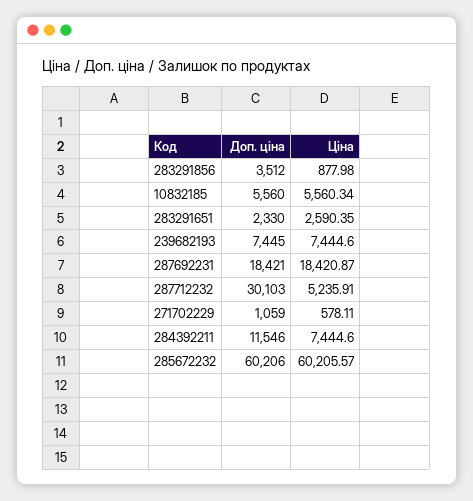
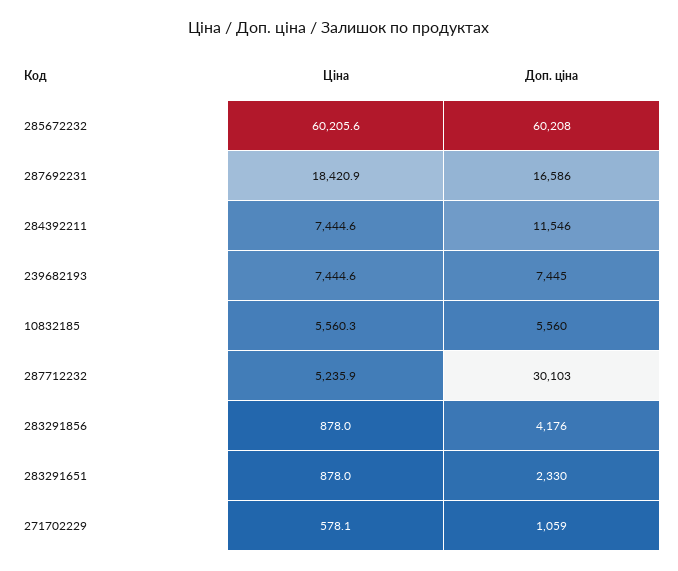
Доп. ціна, 283291856: 3512 -> 4176
Ціна, 283291651: 2590.35 -> 878
Доп. ціна, 287692231: 18421 -> 16586
Доп. ціна, 285672232: 60206 -> 60208

